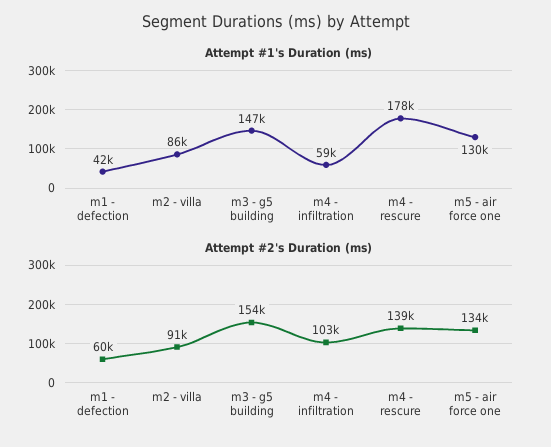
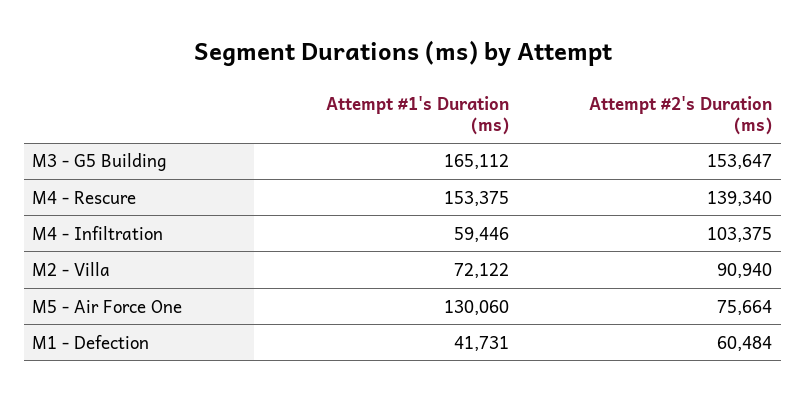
Attempt #1's Duration (ms), m2 - villa: 86000 -> 72122
Attempt #1's Duration (ms), m3 - g5 building: 147000 -> 165112
Attempt #1's Duration (ms), m4 - rescure: 178000 -> 153375
Attempt #2's Duration (ms), m5 - air force one: 134000 -> 75664

